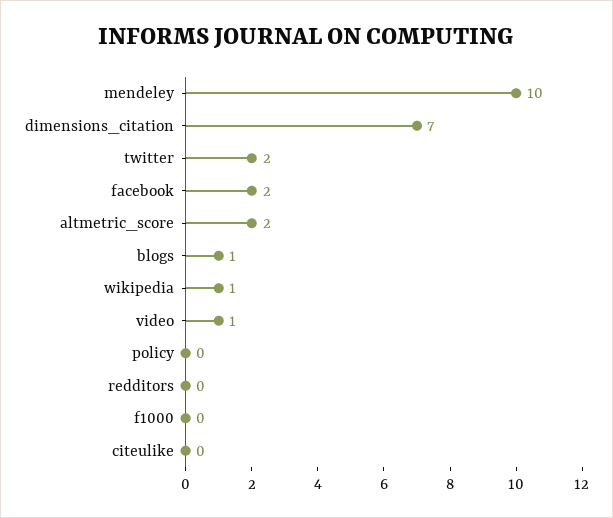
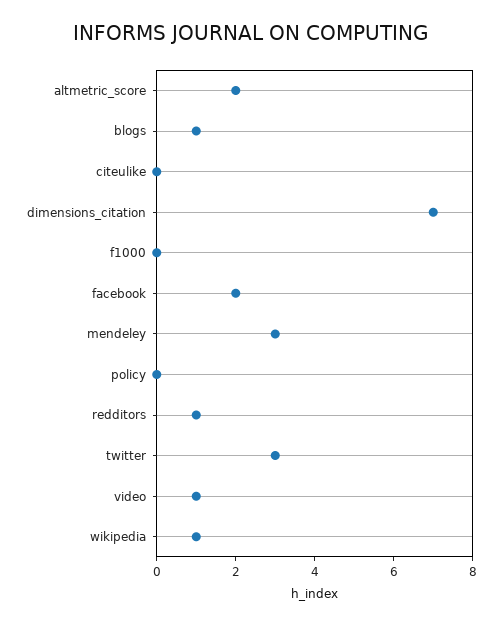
mendeley: 10 -> 3
twitter: 2 -> 3
redditors: 0 -> 1

